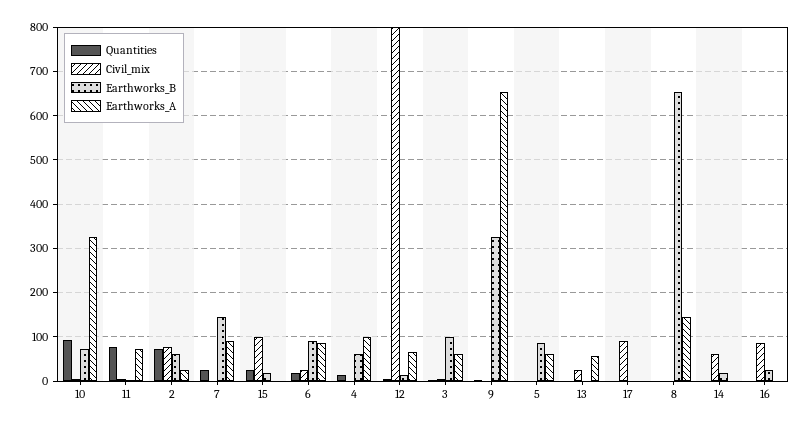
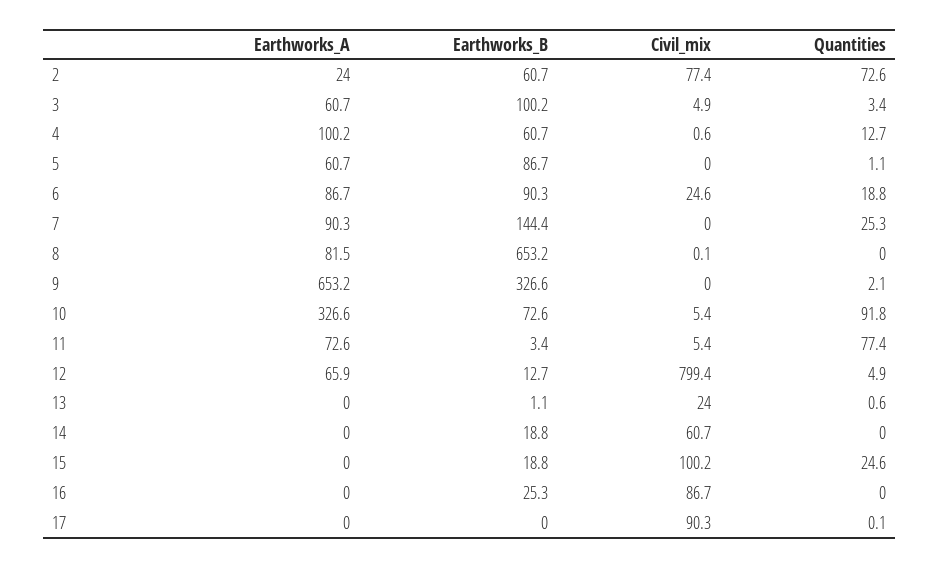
Earthworks_A, 13: 60 -> 0
Earthworks_A, 8: 140 -> 81.5

